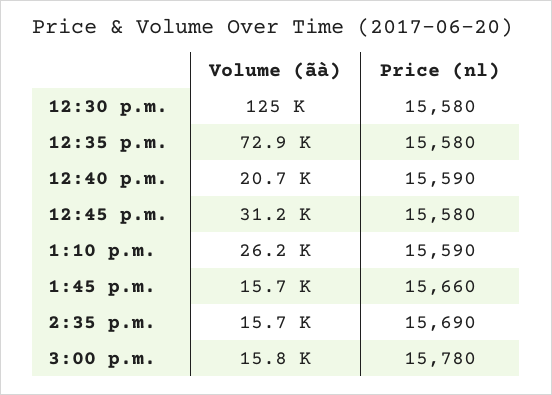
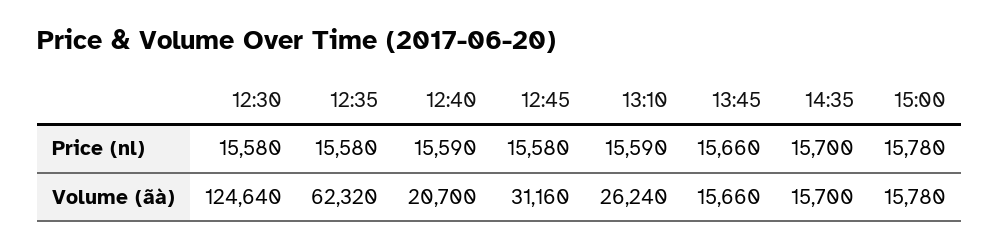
Volume (ãà), 12:35 p.m.: 72900 -> 62320
Price (nl), 2:35 p.m.: 15690 -> 15700

